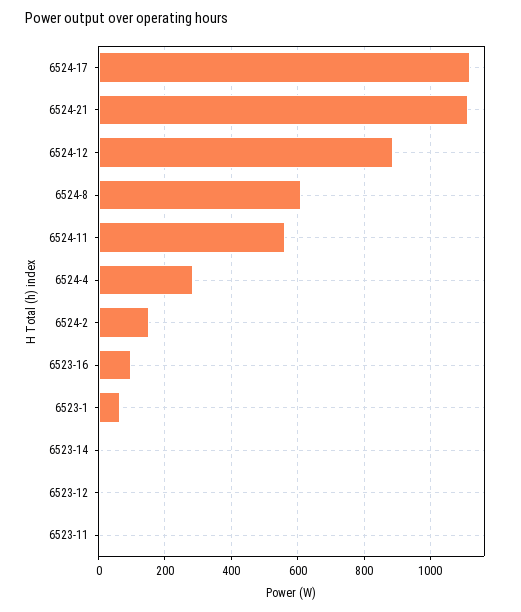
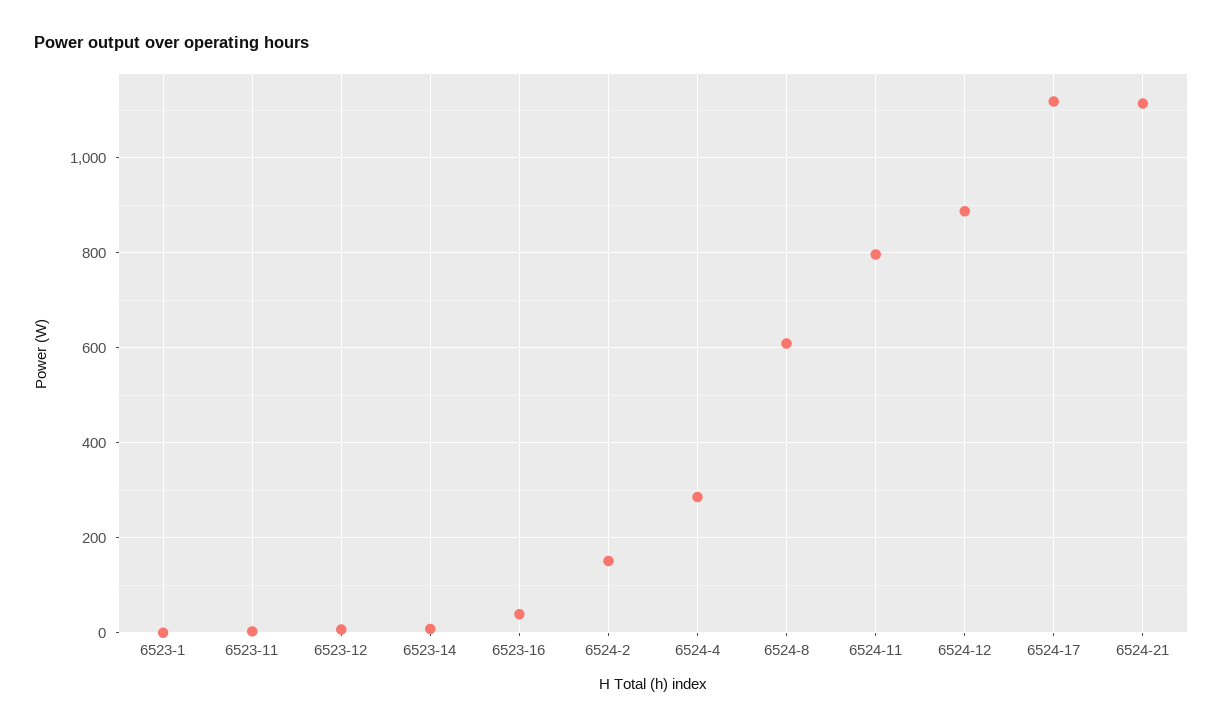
6524-11: 560 -> 800
6523-16: 100 -> 40
6523-1: 60 -> 0

